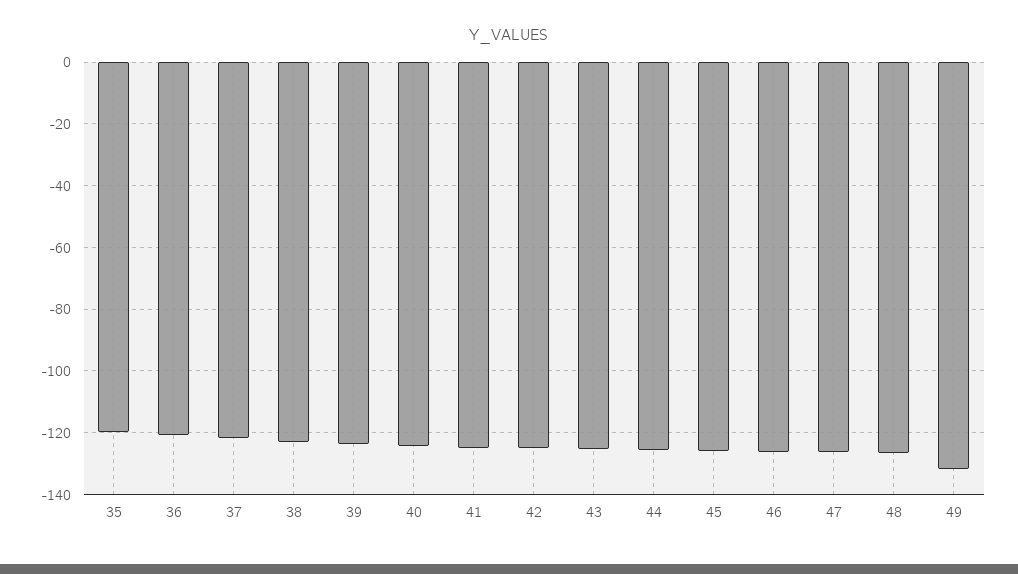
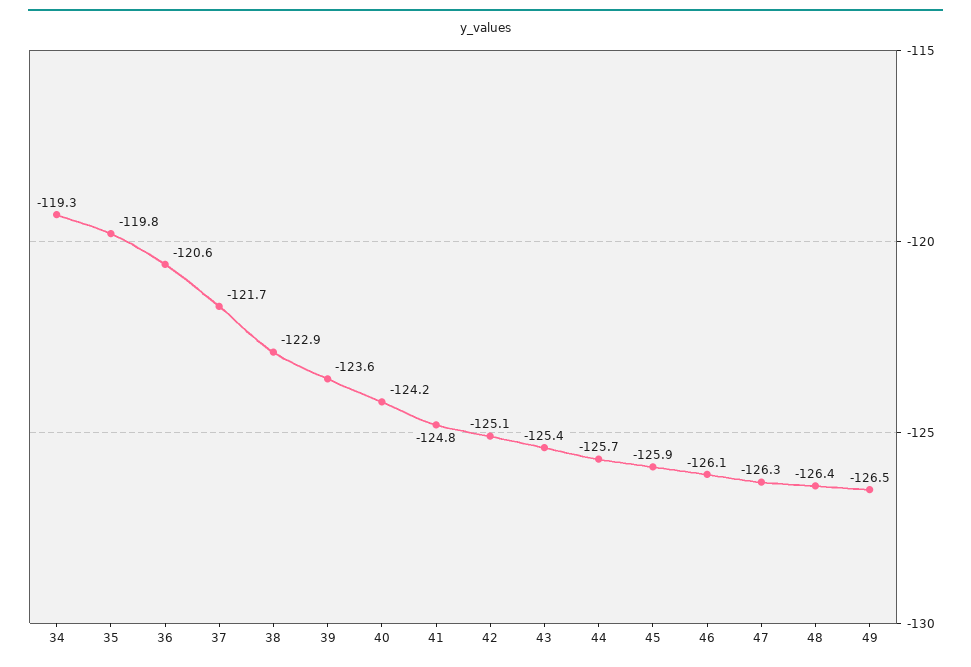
49: -132 -> -126.5
34: none -> -119.3

